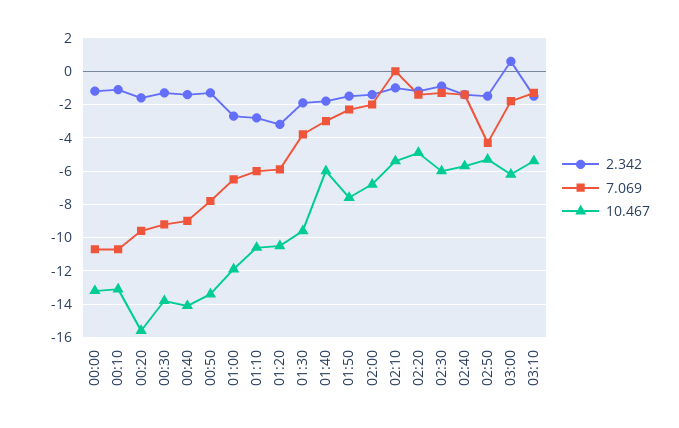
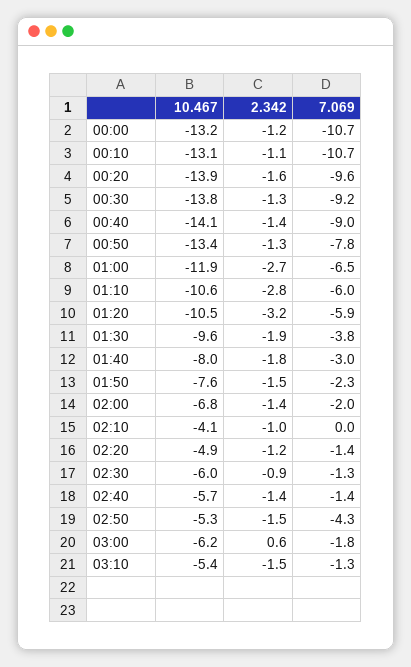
10.467, 00:20: -15.5 -> -13.9
10.467, 01:40: -6 -> -8
10.467, 02:10: -5.5 -> -4.1

